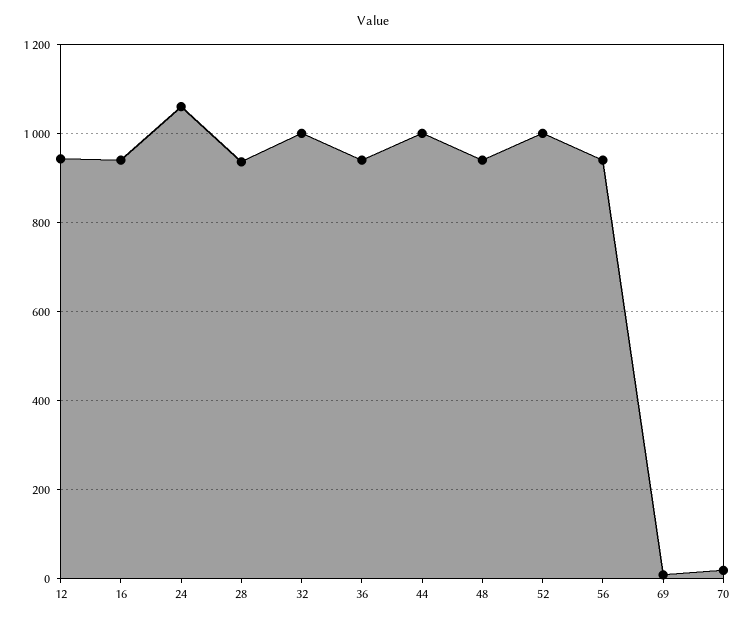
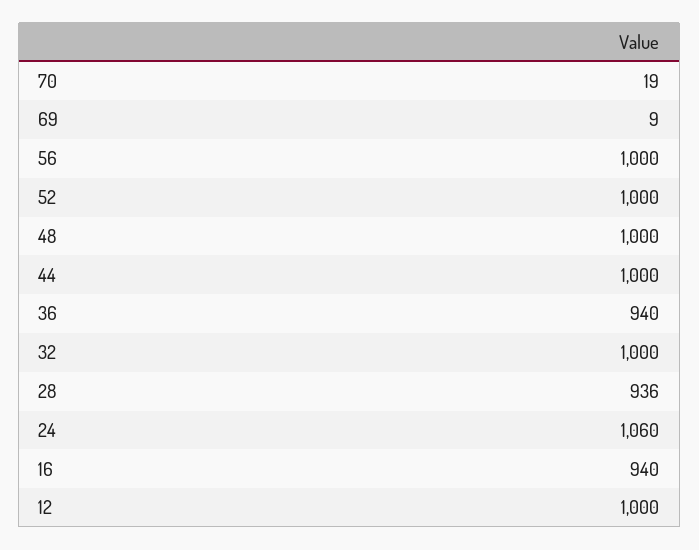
12: 940 -> 1000
48: 940 -> 1000
56: 940 -> 1000

